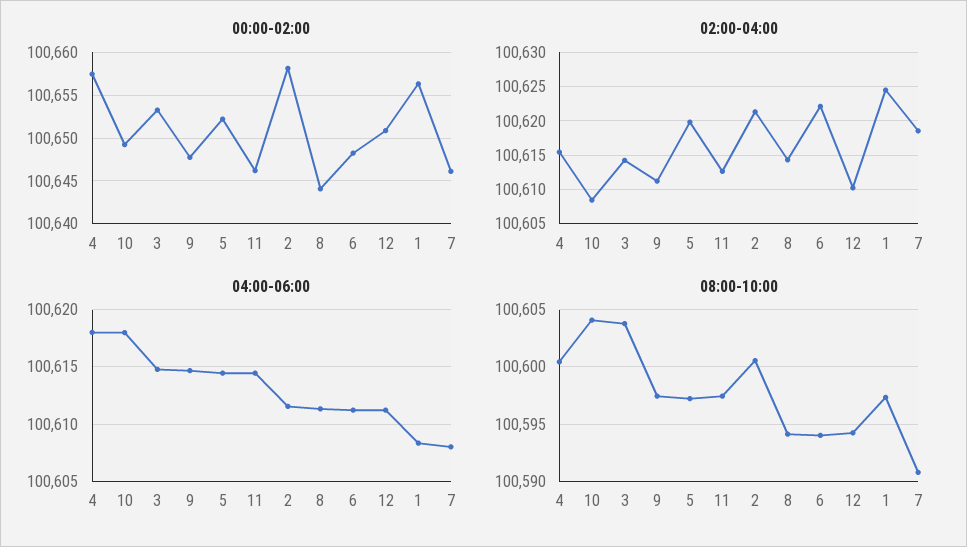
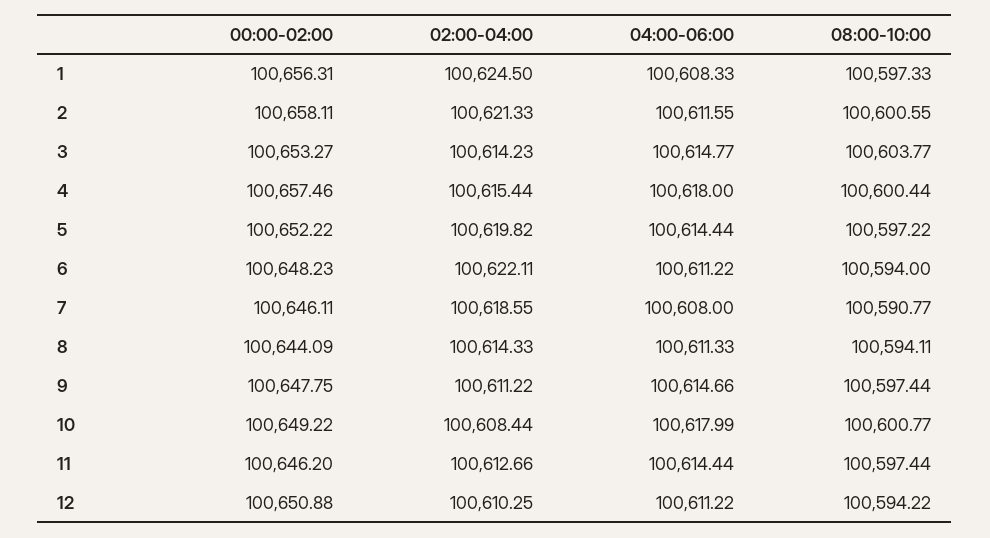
08:00-10:00, 10: 100604 -> 100600.77

